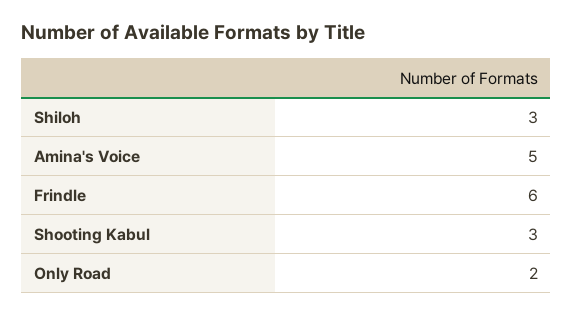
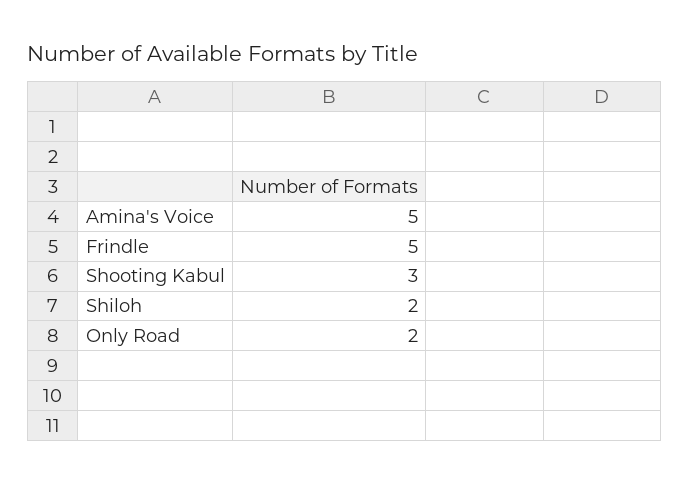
Shiloh: 3 -> 2
Frindle: 6 -> 5

